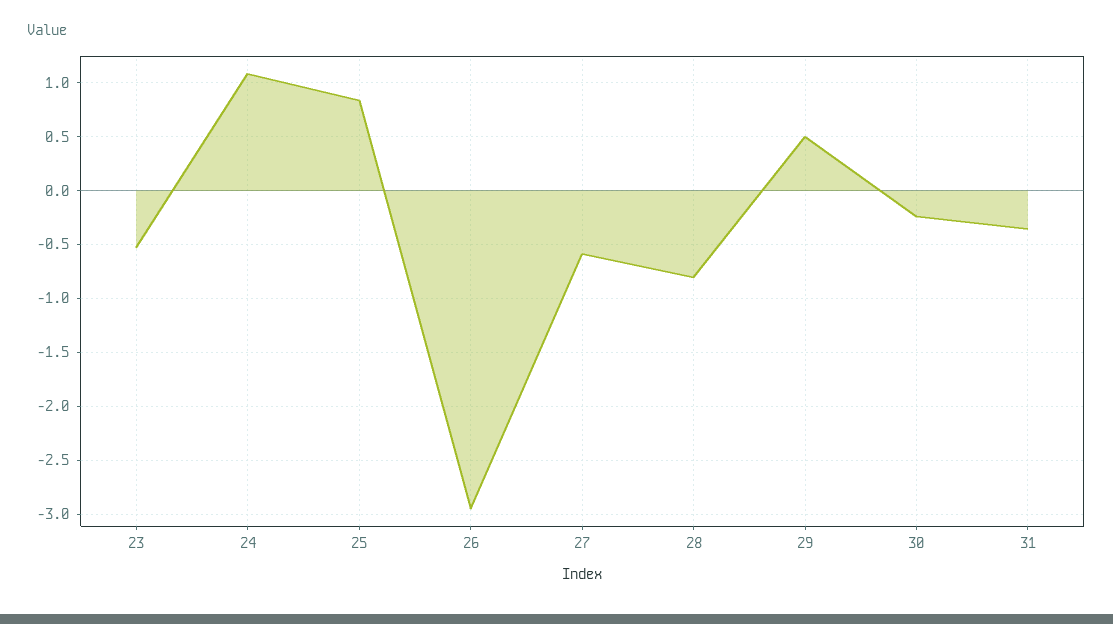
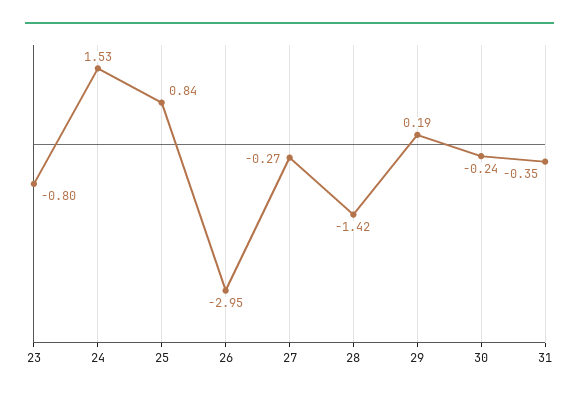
23: -0.5 -> -0.8
24: 1.1 -> 1.53
27: -0.6 -> -0.27
28: -0.8 -> -1.42
29: 0.5 -> 0.19

